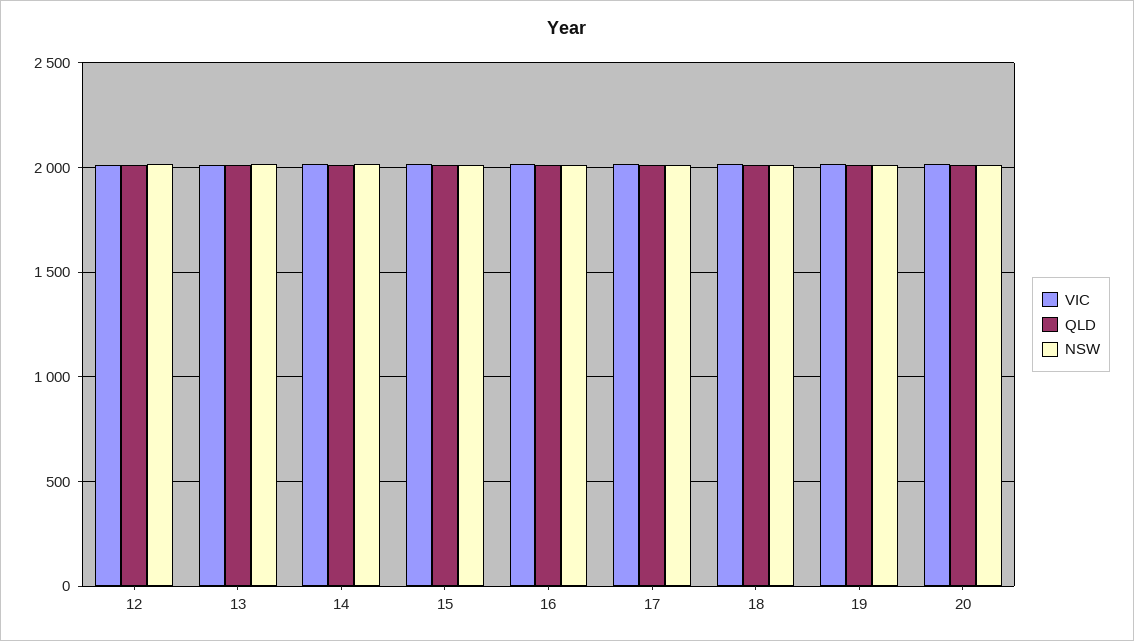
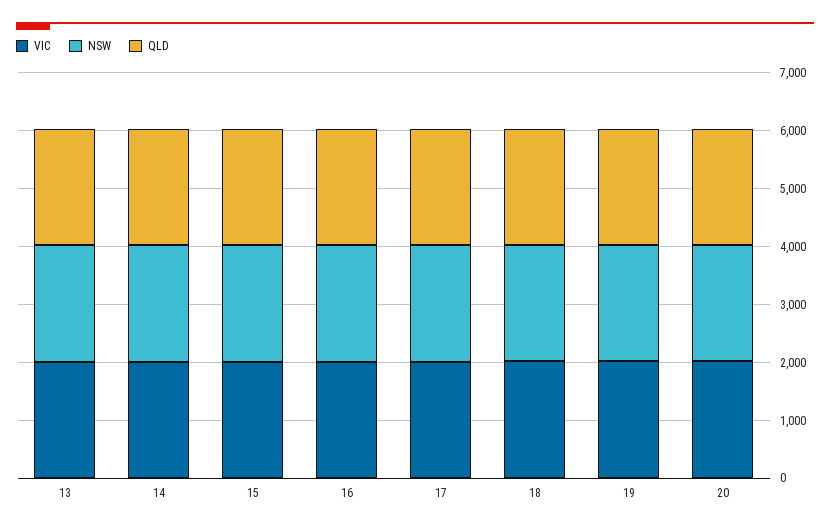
VIC, 12: 2000 -> none
QLD, 12: 2000 -> none
NSW, 12: 2000 -> none

